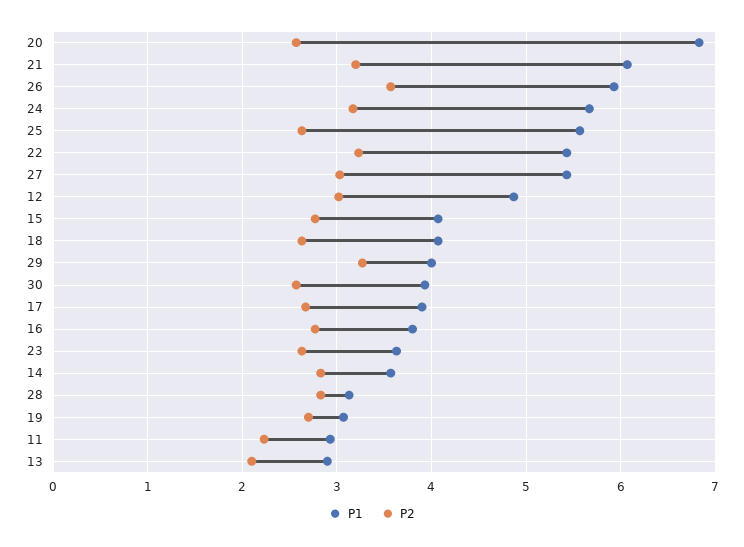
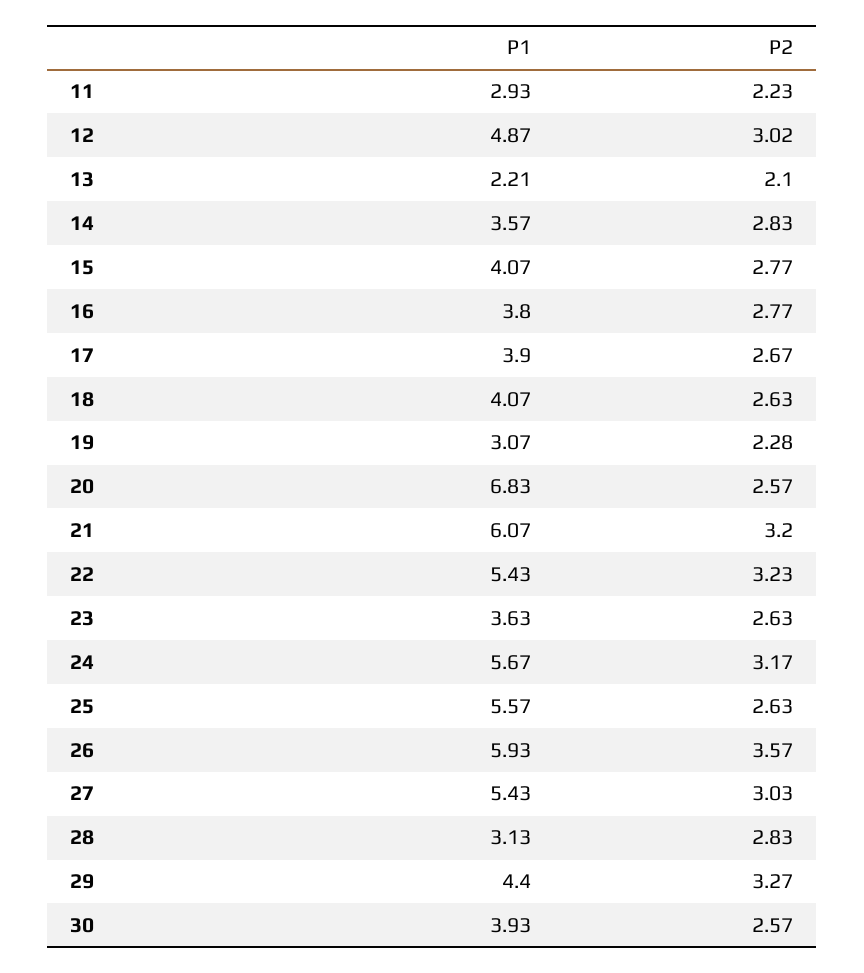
P1, 29: 4 -> 4.4
P2, 19: 2.7 -> 2.28
P1, 13: 2.9 -> 2.21

